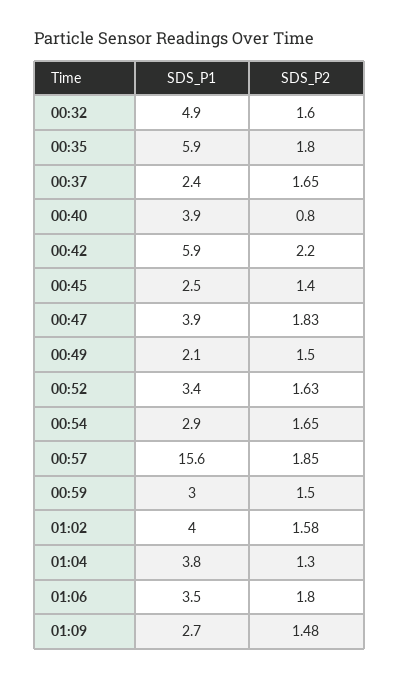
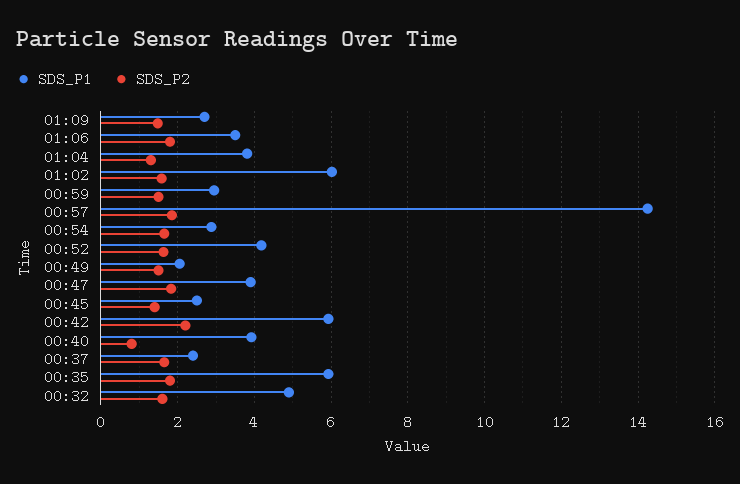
SDS_P1, 00:52: 3.4 -> 4.2
SDS_P1, 00:57: 15.6 -> 14.2
SDS_P1, 01:02: 4 -> 6

